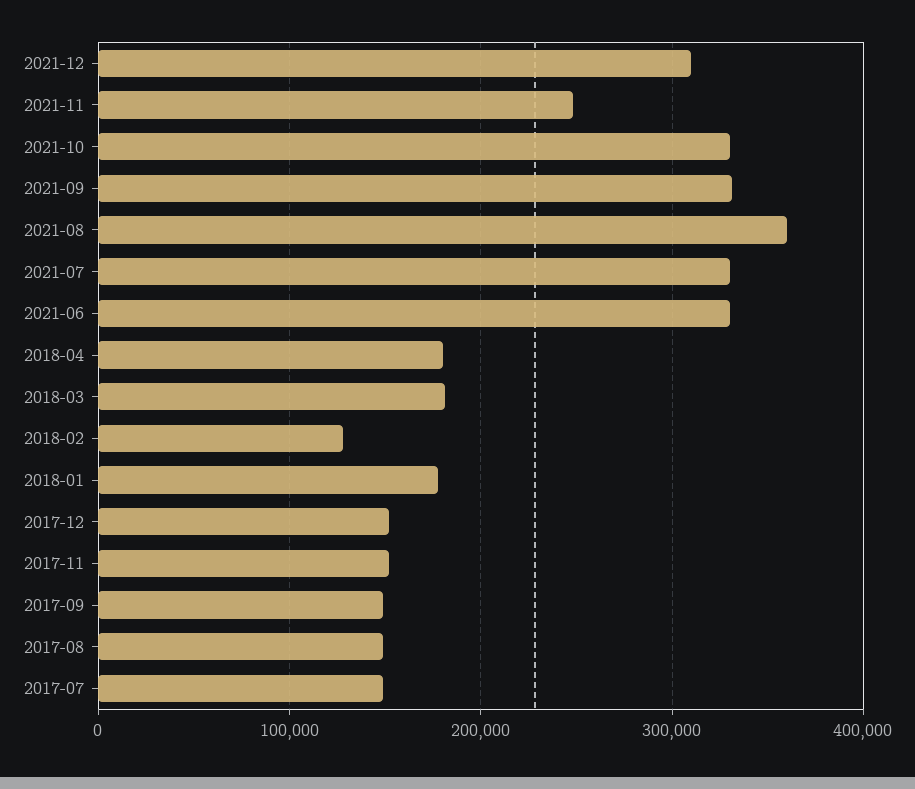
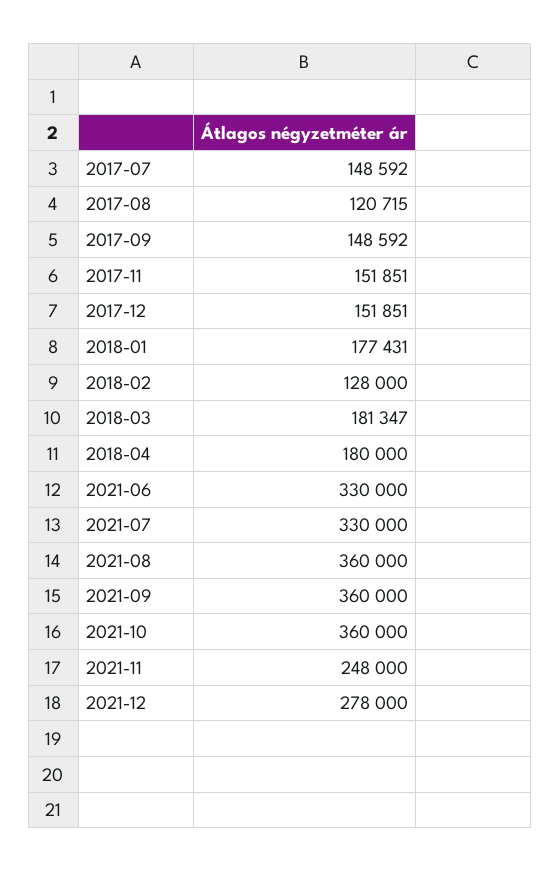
2021-12: 310000 -> 278000
2021-10: 330000 -> 360000
2021-09: 330000 -> 360000
2017-08: 150000 -> 120715

